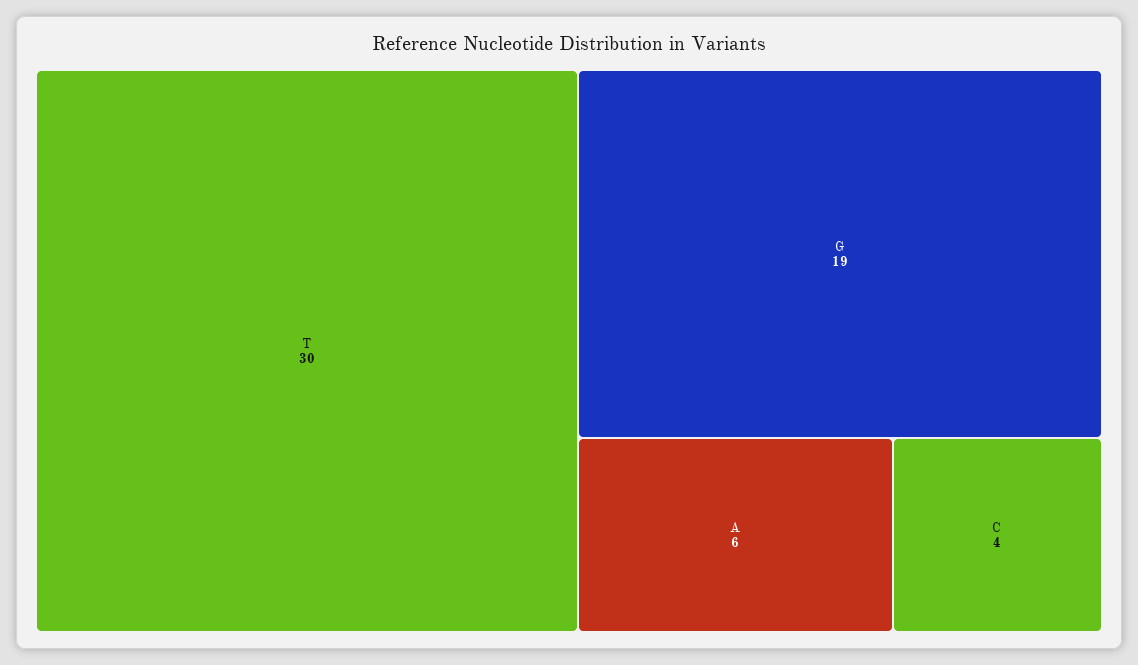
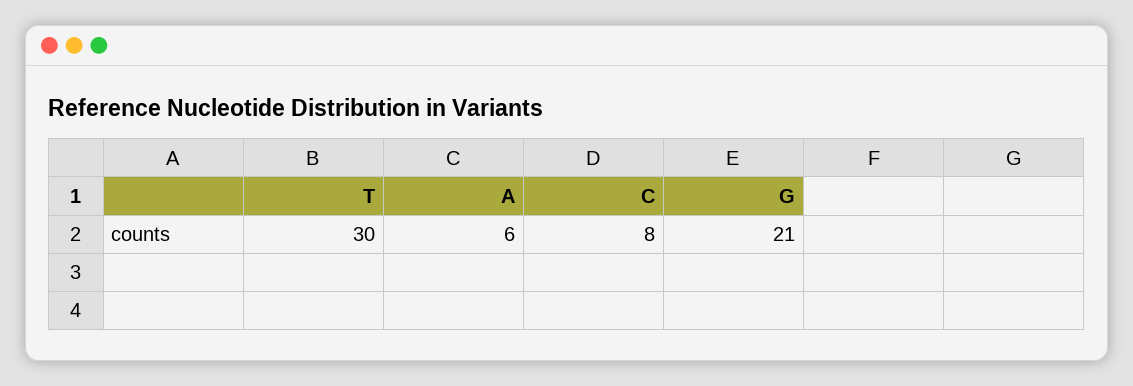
G: 19 -> 21
C: 4 -> 8

